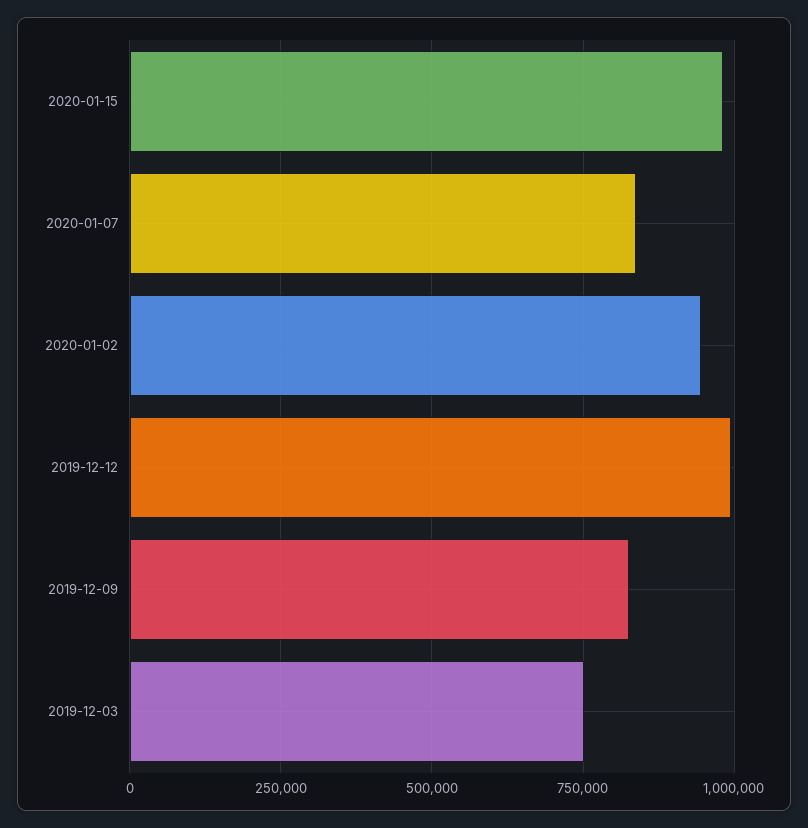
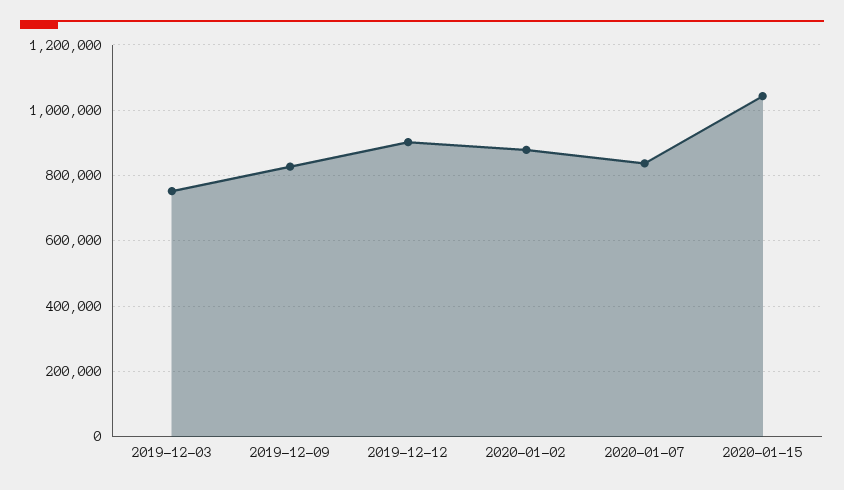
2020-01-15: 975000 -> 1040000
2020-01-02: 950000 -> 880000
2019-12-12: 1000000 -> 900000

